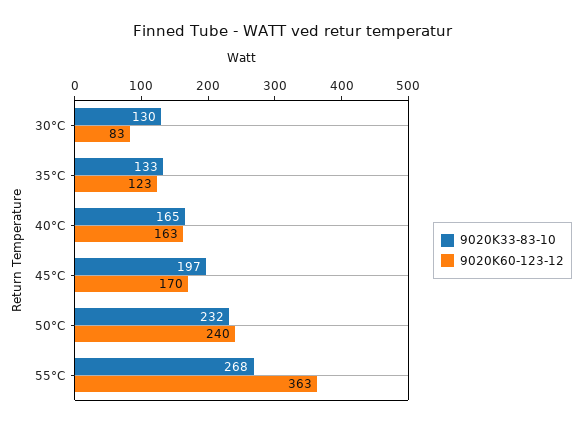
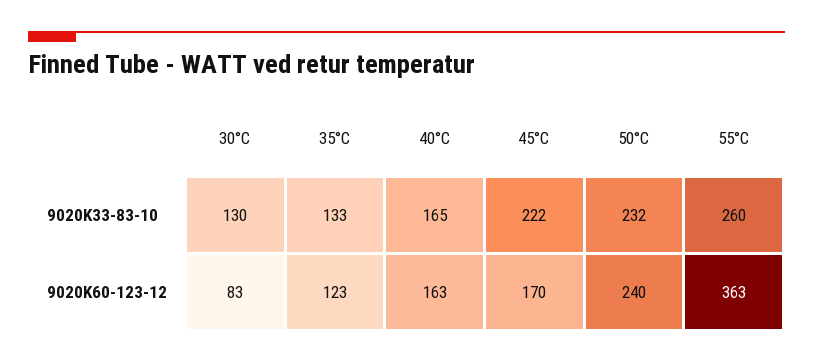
9020K33-83-10, 45°C: 197 -> 222
9020K33-83-10, 55°C: 268 -> 260

